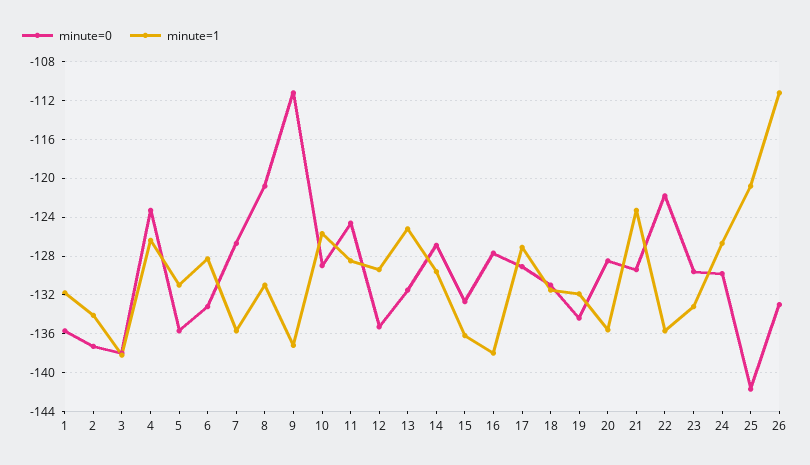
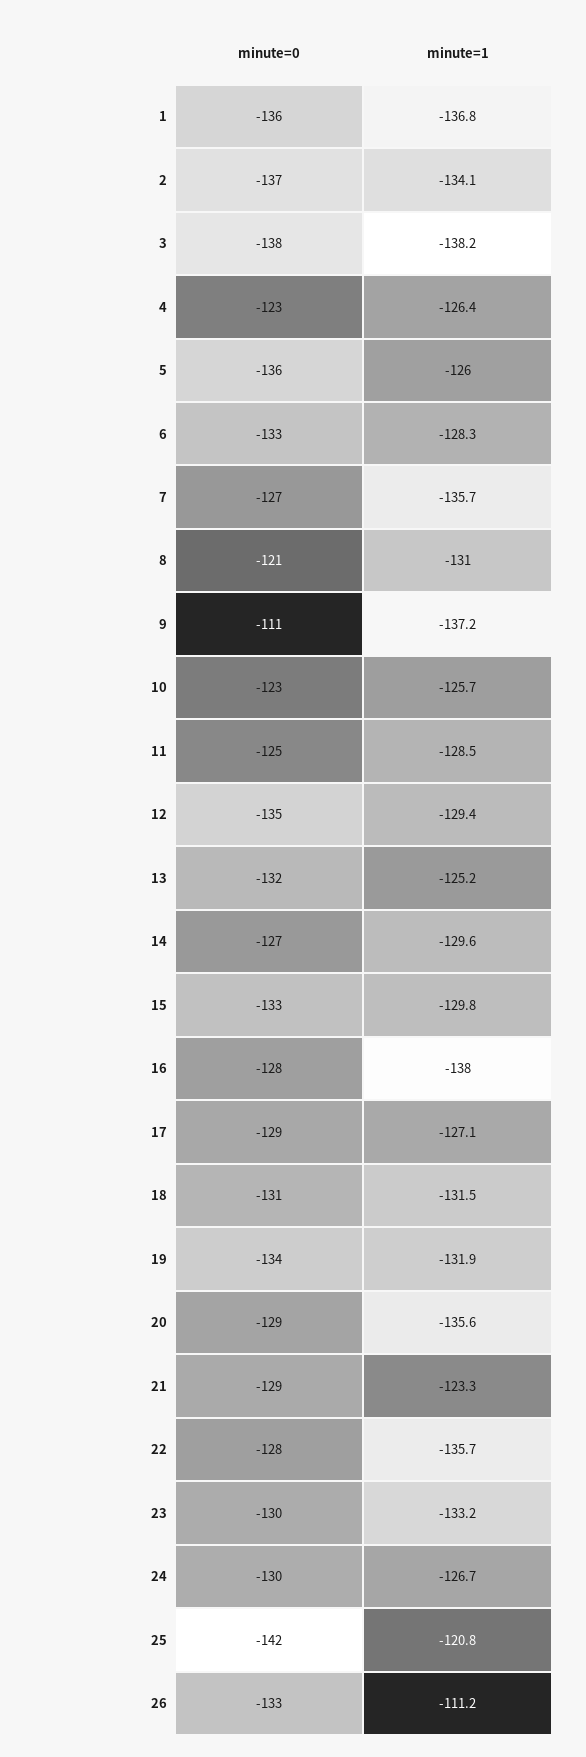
minute=1, 1: -132 -> -136.8
minute=1, 5: -131 -> -126
minute=0, 10: -129 -> -123
minute=1, 15: -136 -> -129.8
minute=0, 22: -122 -> -128

